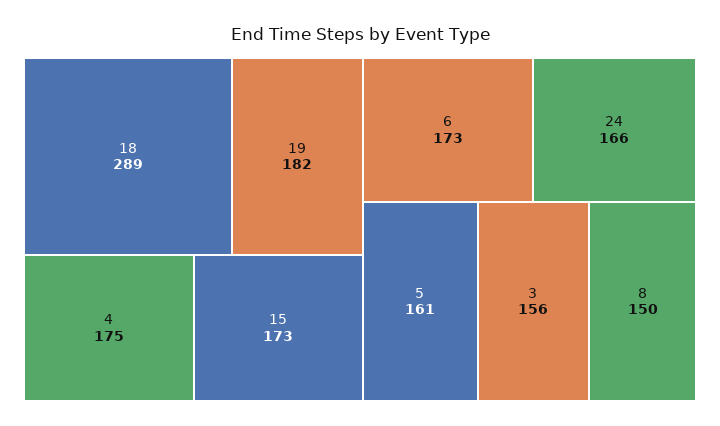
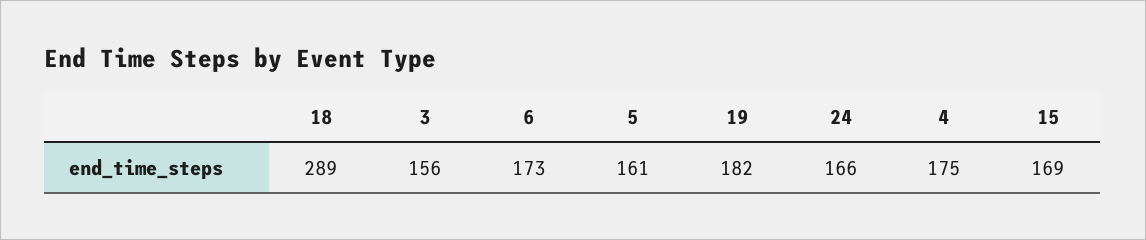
15: 173 -> 169
8: 150 -> none

